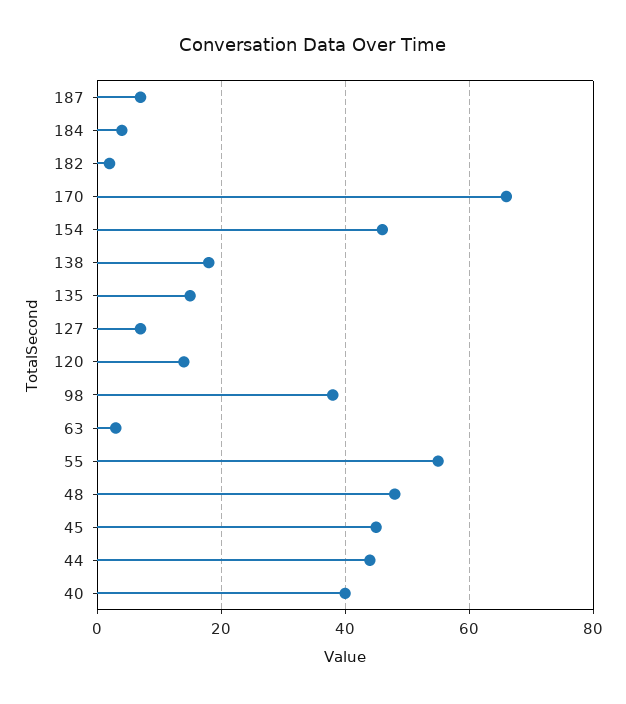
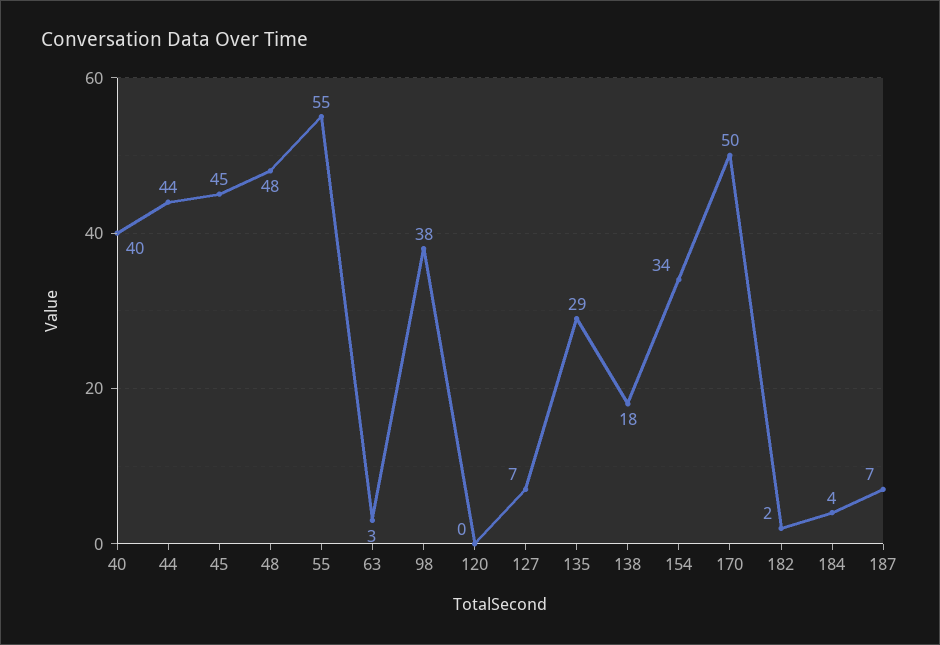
170: 65 -> 50
154: 45 -> 34
135: 15 -> 29
120: 15 -> 0

